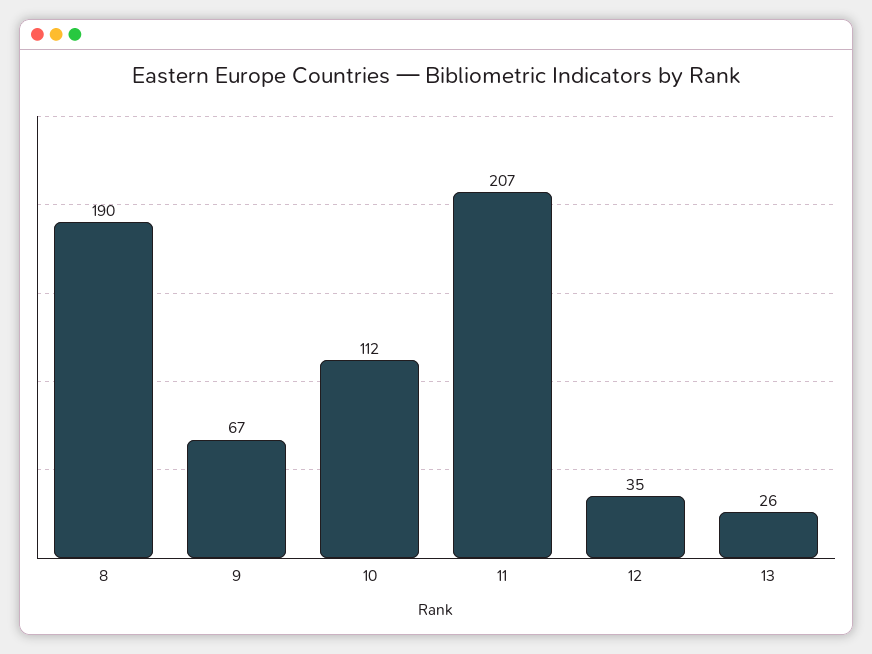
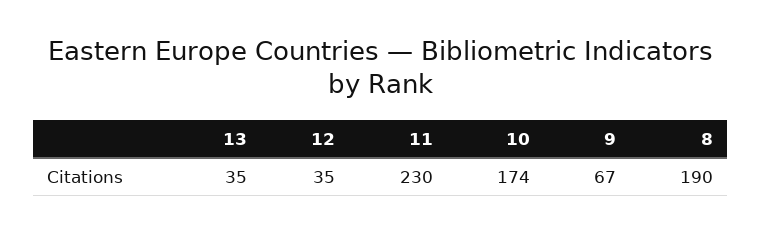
10: 112 -> 174
11: 207 -> 230
13: 26 -> 35

